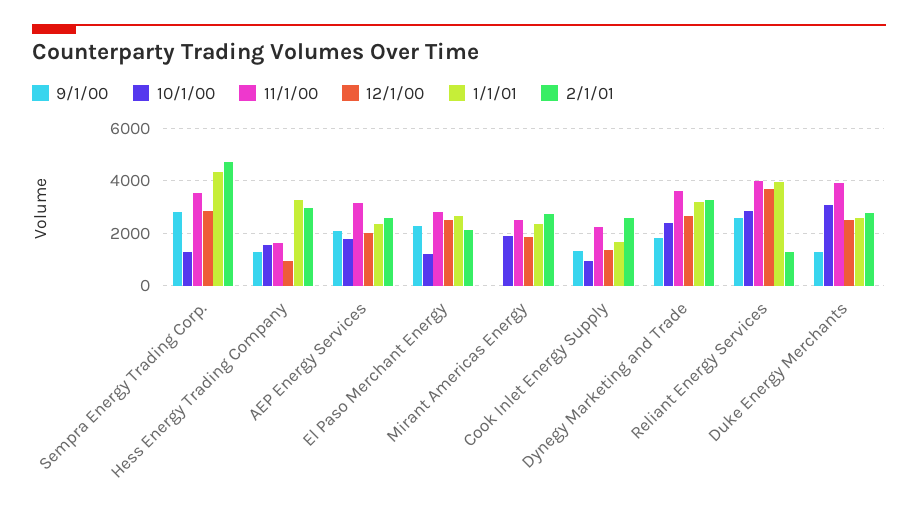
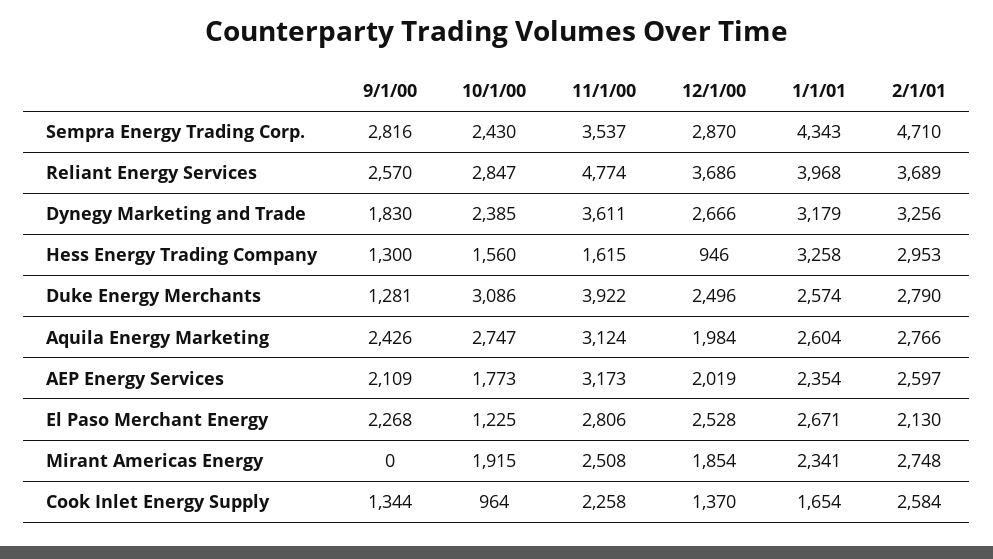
10/1/00, Sempra Energy Trading Corp.: 1250 -> 2430
11/1/00, Reliant Energy Services: 4000 -> 4774
2/1/01, Reliant Energy Services: 1250 -> 3689
9/1/00, Aquila Energy Marketing: none -> 2426
10/1/00, Aquila Energy Marketing: none -> 2747
11/1/00, Aquila Energy Marketing: none -> 3124
12/1/00, Aquila Energy Marketing: none -> 1984
1/1/01, Aquila Energy Marketing: none -> 2604
2/1/01, Aquila Energy Marketing: none -> 2766

